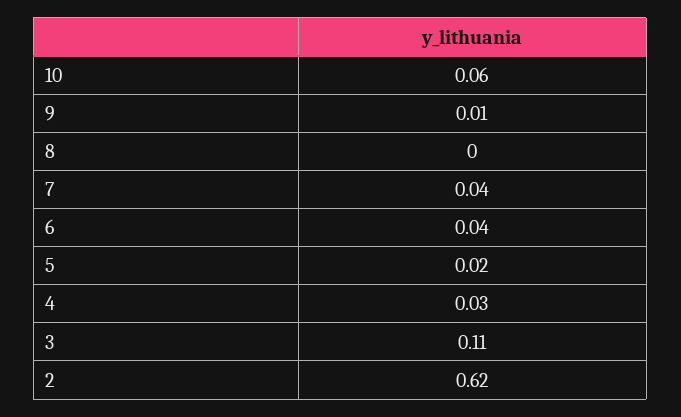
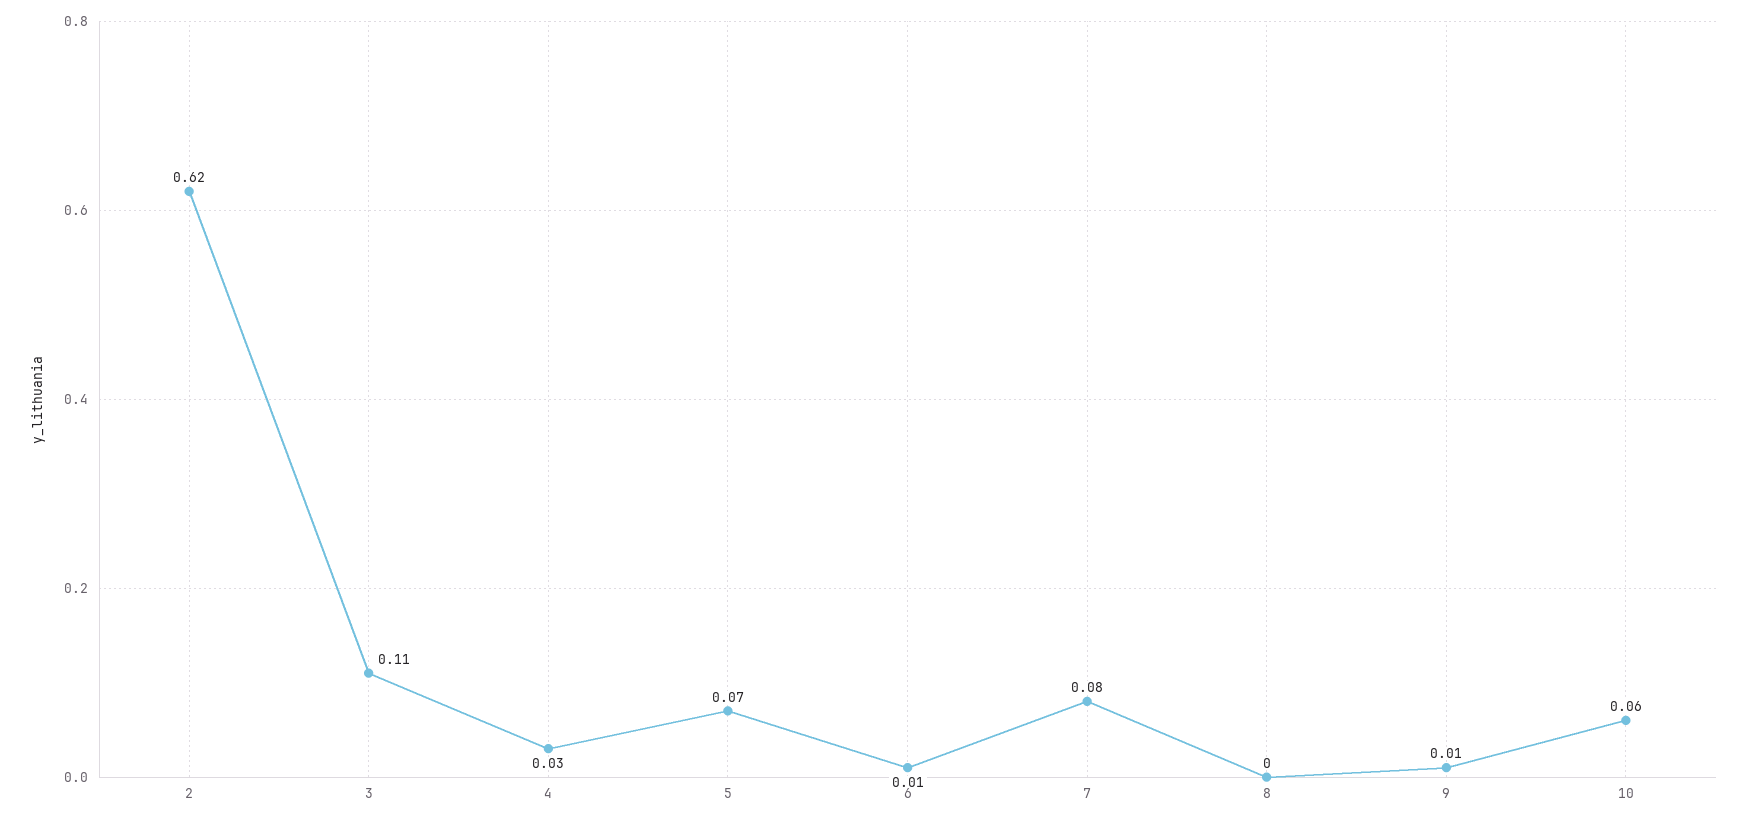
7: 0.04 -> 0.08
6: 0.04 -> 0.01
5: 0.02 -> 0.07

